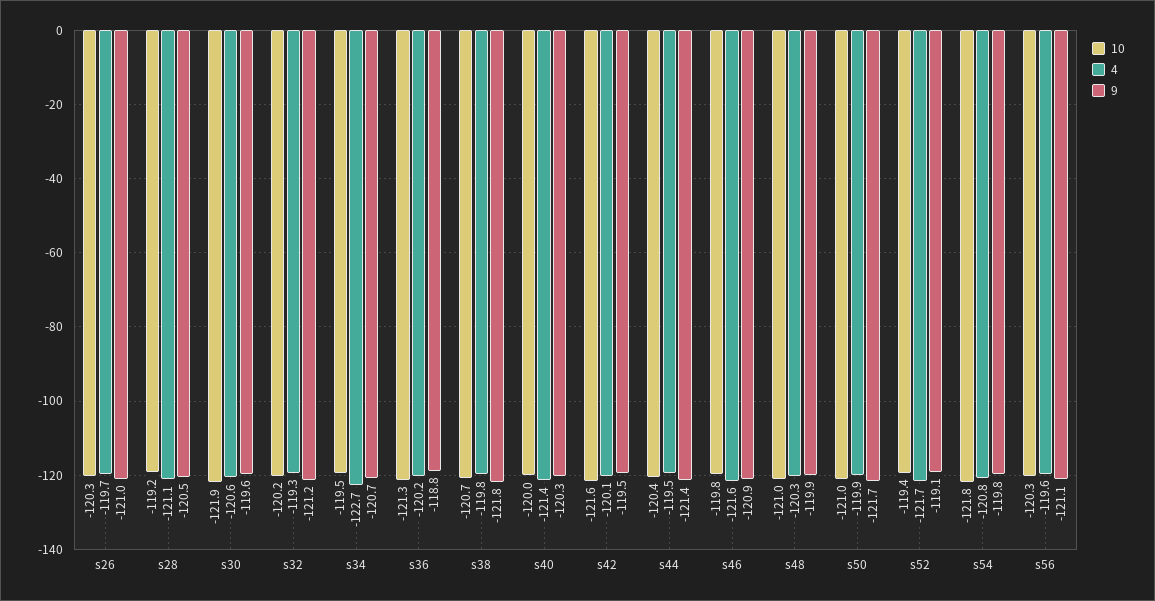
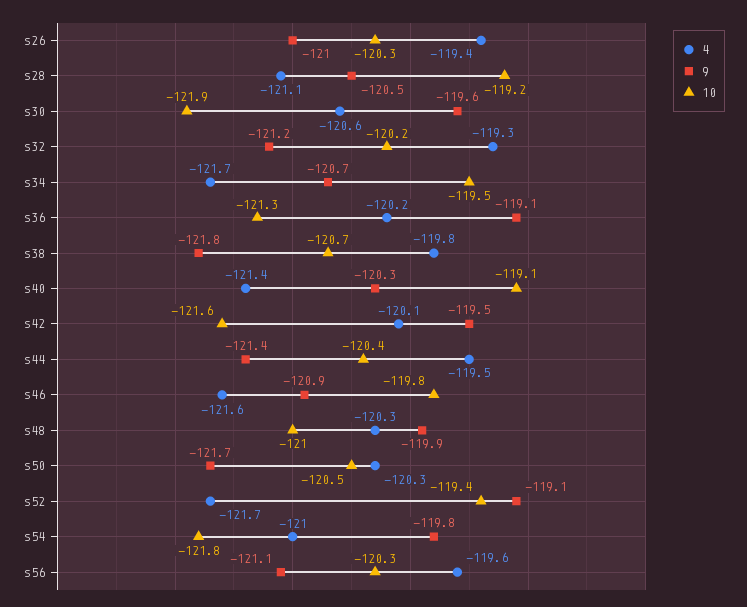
4, s26: -119.7 -> -119.4
4, s34: -122.7 -> -121.7
9, s36: -118.8 -> -119.1
10, s40: -120 -> -119.1
10, s50: -121 -> -120.5
4, s50: -119.9 -> -120.3
4, s54: -120.8 -> -121

